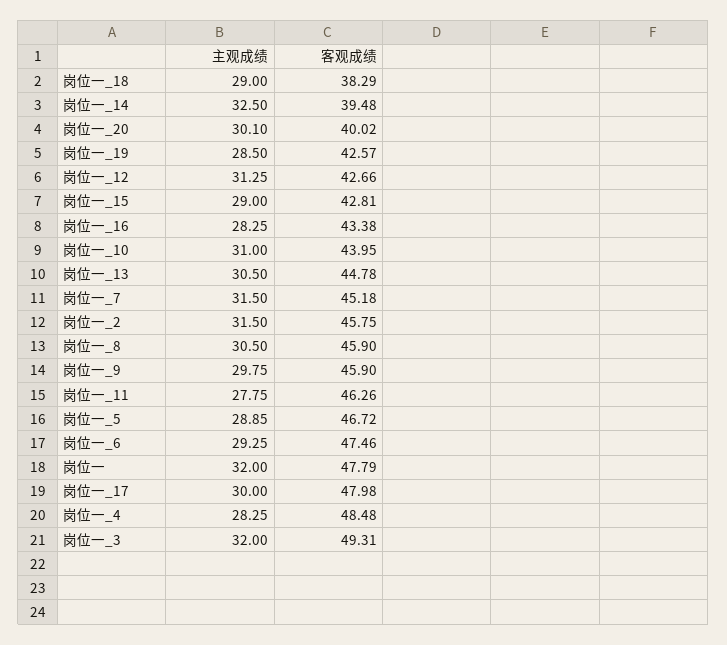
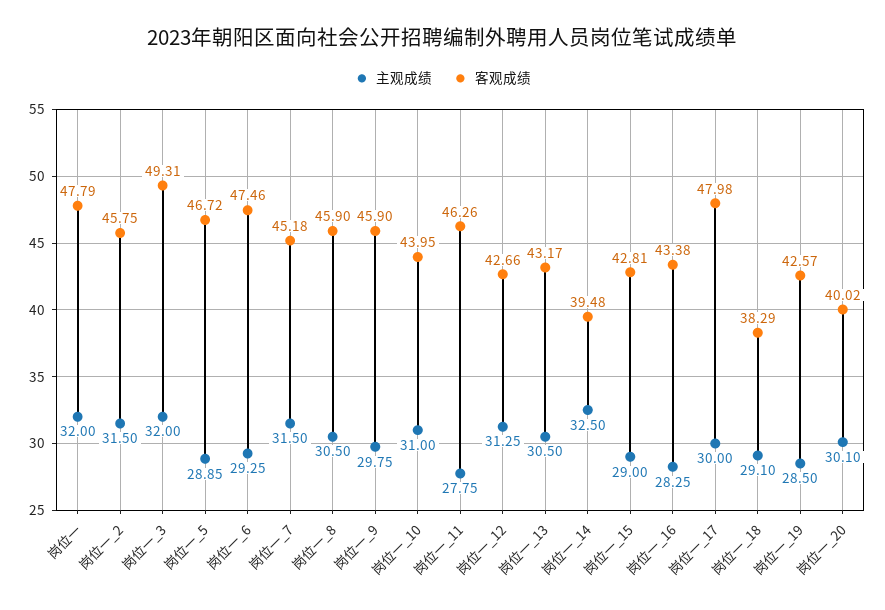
主观成绩, 岗位一_18: 29 -> 29.1
客观成绩, 岗位一_13: 44.78 -> 43.17
主观成绩, 岗位一_4: 28.25 -> none
客观成绩, 岗位一_4: 48.48 -> none

